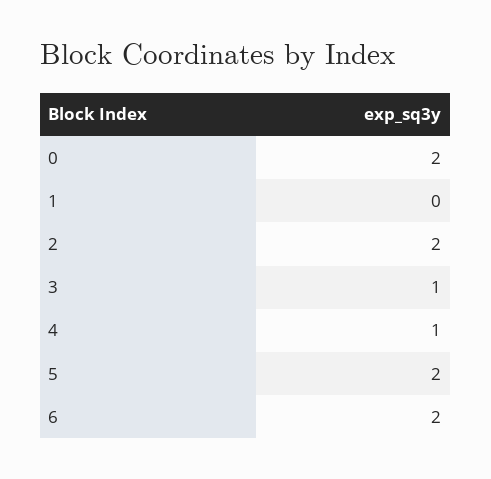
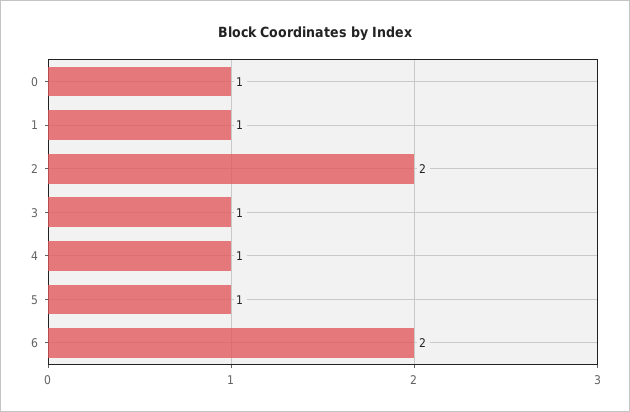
0: 2 -> 1
1: 0 -> 1
5: 2 -> 1

